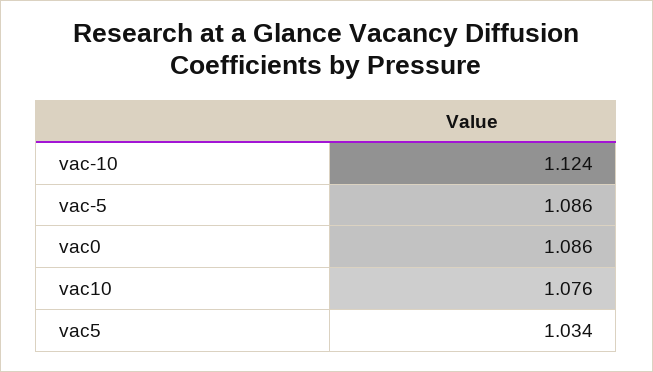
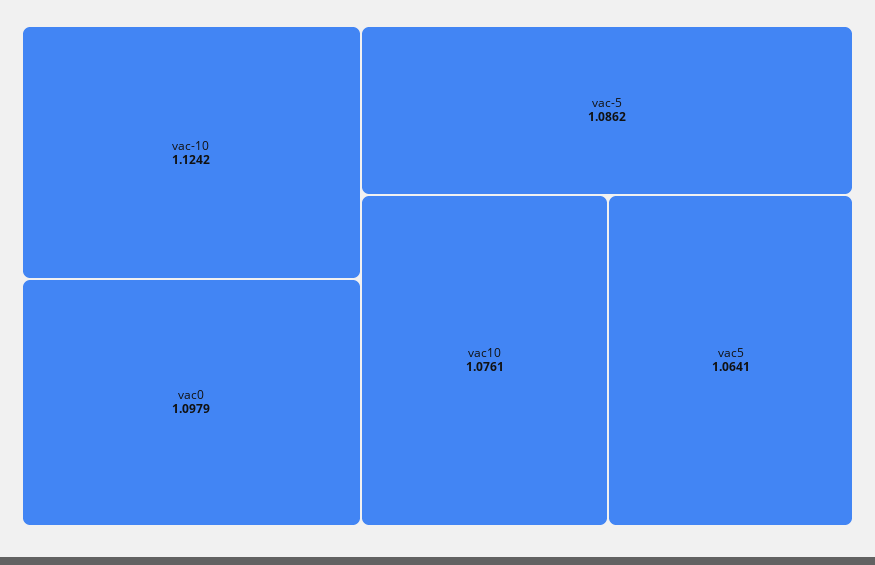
vac0: 1.086 -> 1.0979
vac5: 1.034 -> 1.0641

